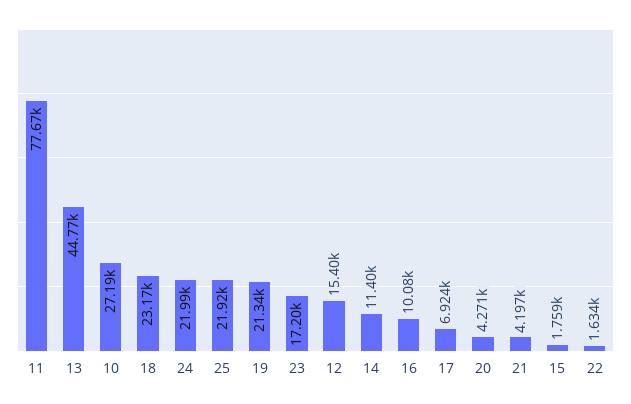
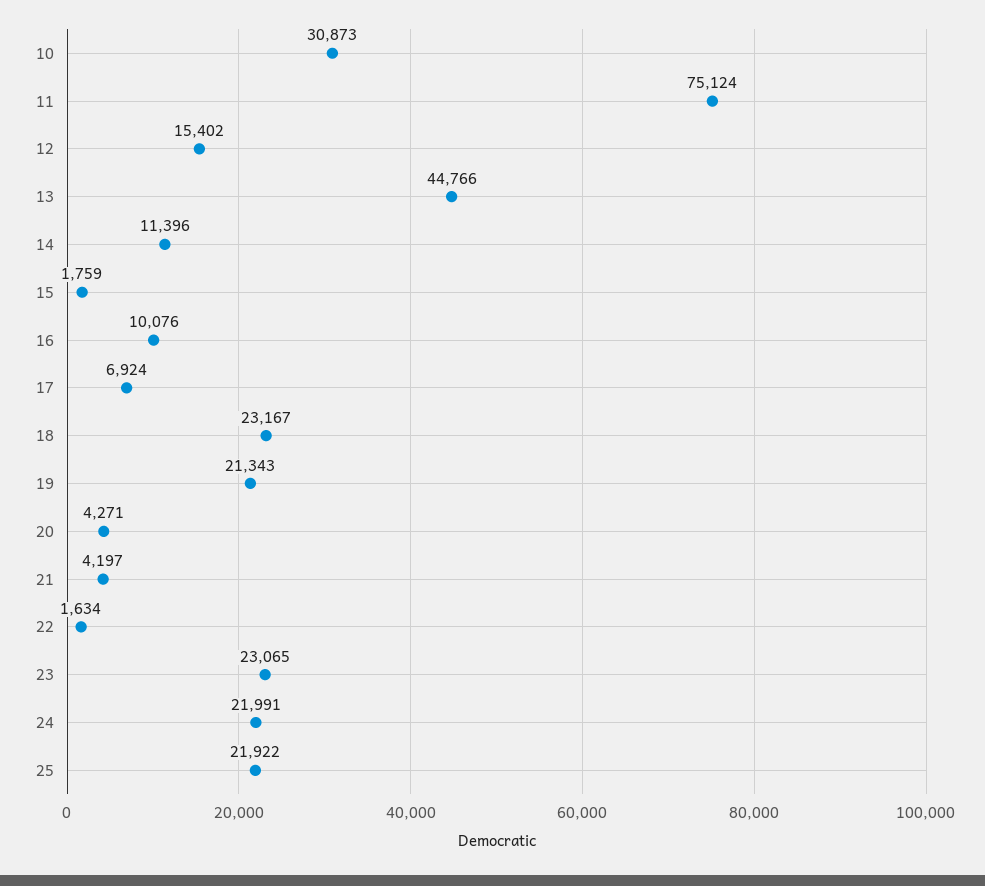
11: 77670 -> 75124
10: 27190 -> 30873
23: 17200 -> 23065

